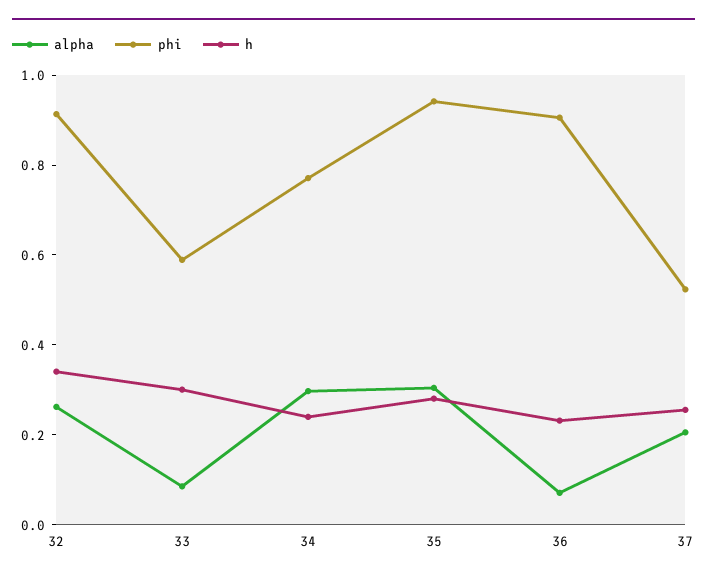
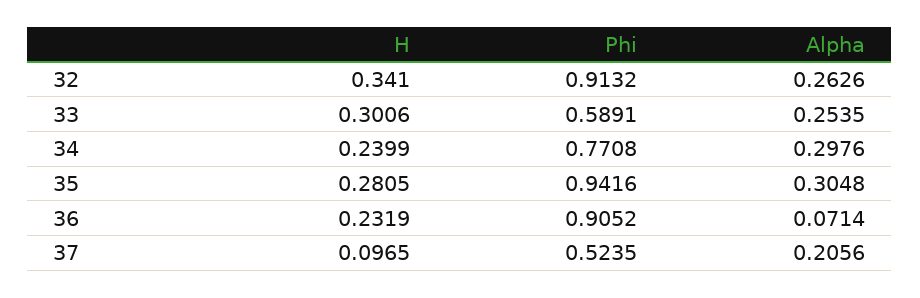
alpha, 33: 0.1 -> 0.2535
h, 37: 0.25 -> 0.0965

